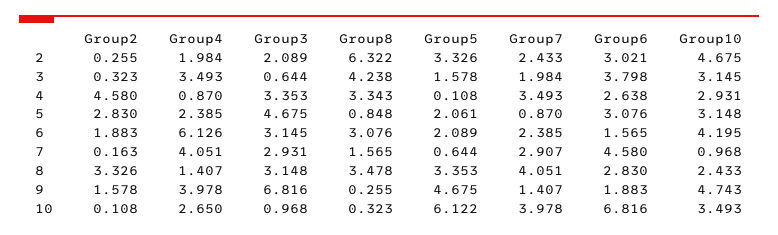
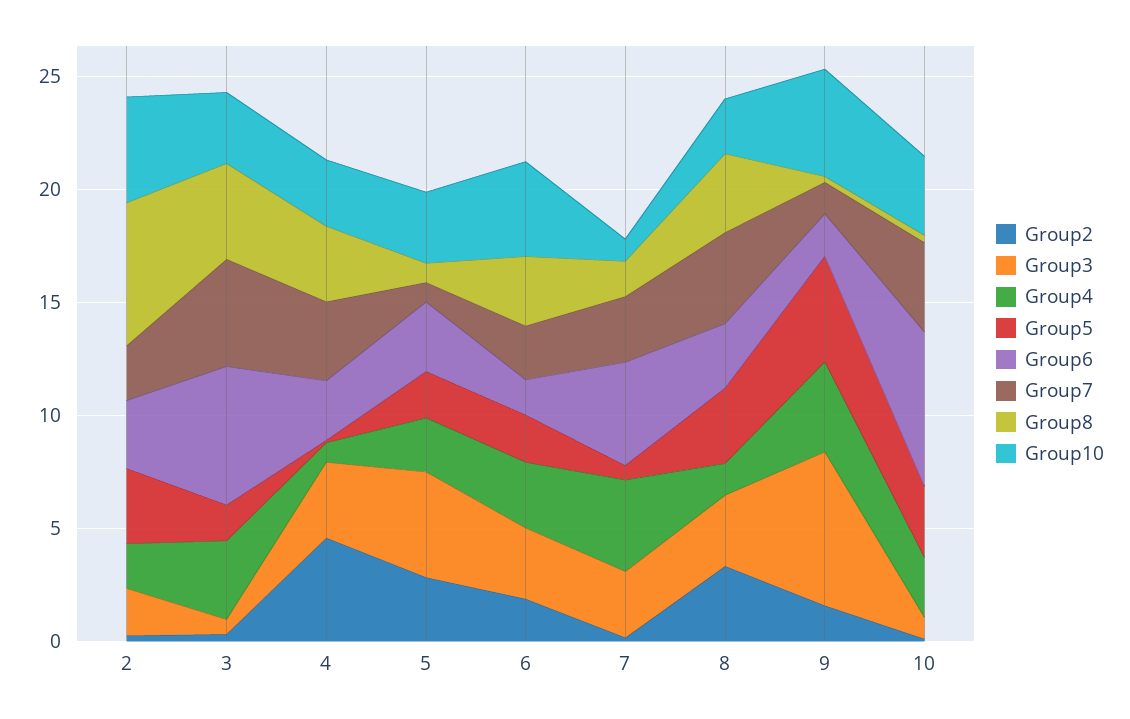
Group7, 3: 1.984 -> 5
Group6, 3: 3.798 -> 6
Group4, 6: 6.126 -> 3
Group5, 10: 6.122 -> 3

